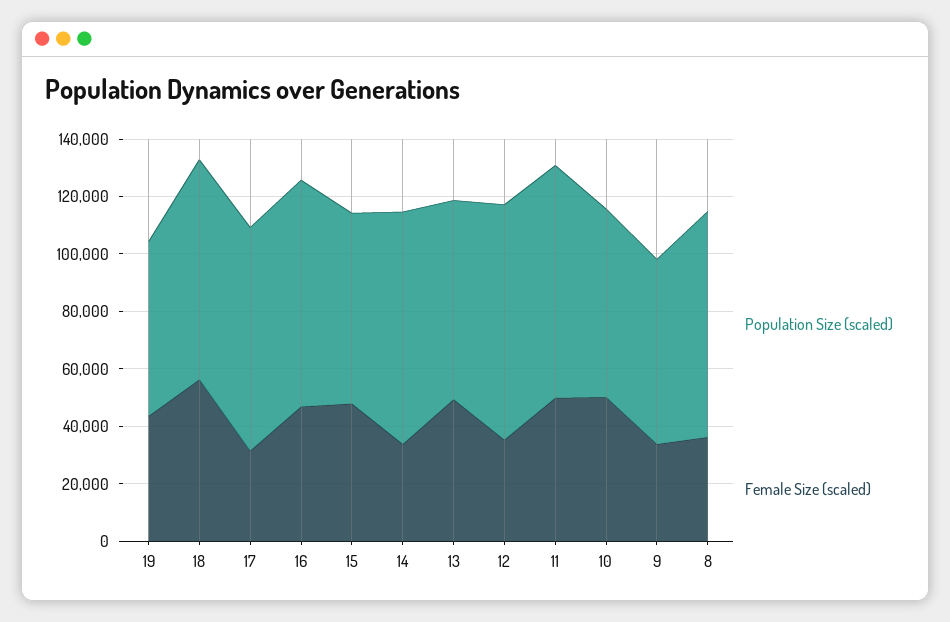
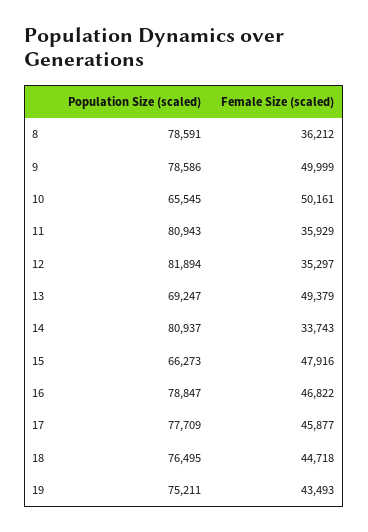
Population Size (scaled), 19: 60000 -> 75211
Female Size (scaled), 18: 55000 -> 44718
Female Size (scaled), 17: 30000 -> 45877
Female Size (scaled), 11: 50000 -> 35929
Population Size (scaled), 9: 65000 -> 78586
Female Size (scaled), 9: 35000 -> 49999

